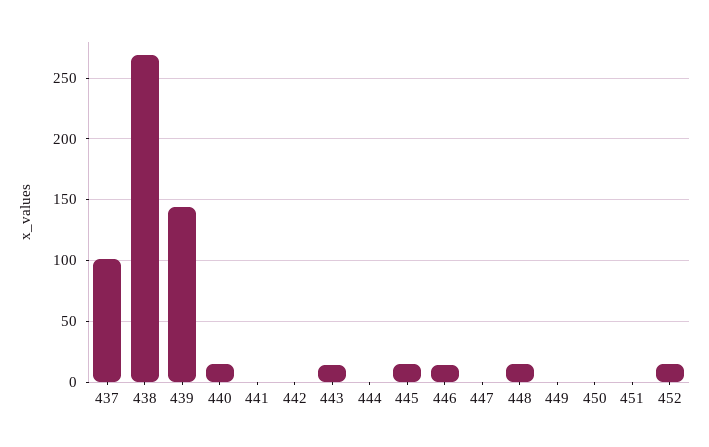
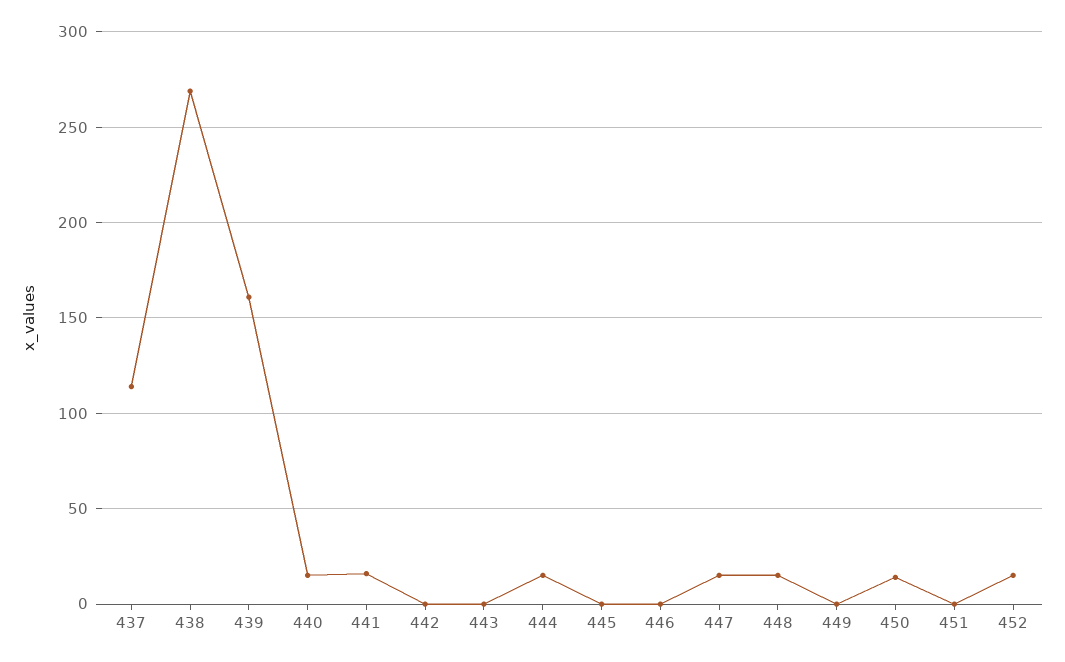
437: 100 -> 115
439: 145 -> 160
441: 0 -> 15
443: 15 -> 0
444: 0 -> 15
445: 15 -> 0
446: 15 -> 0
447: 0 -> 15
450: 0 -> 15

